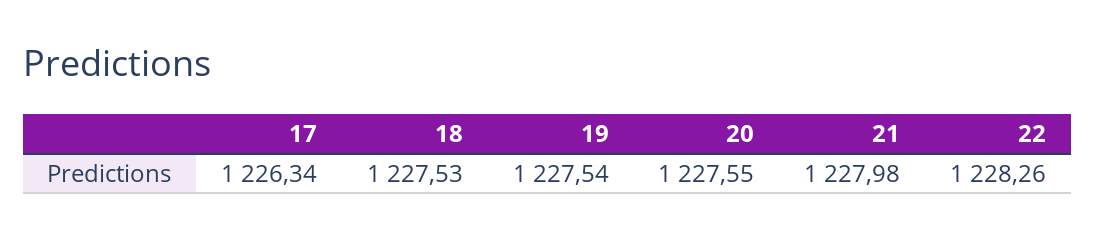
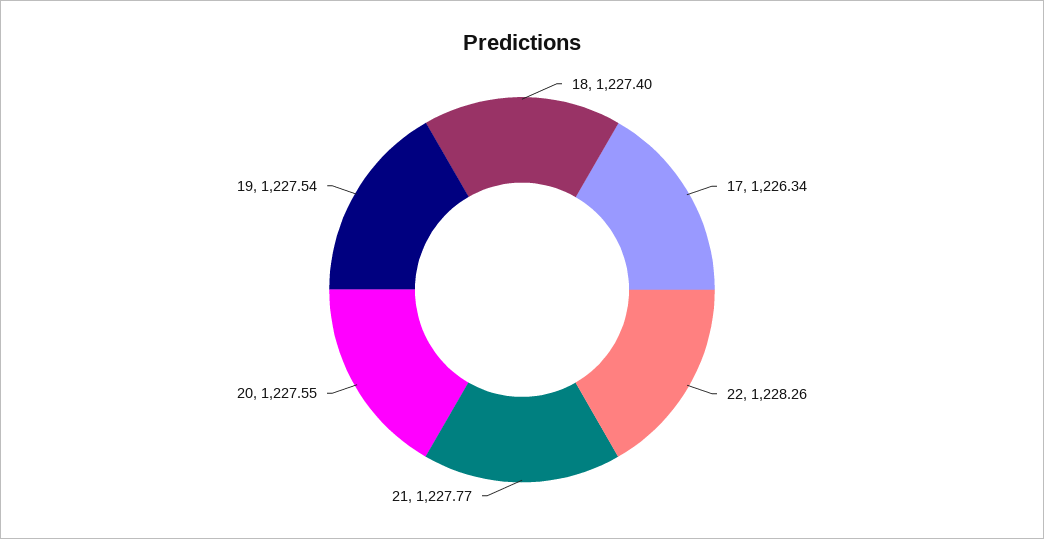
18: 1227.53 -> 1227.4
21: 1227.98 -> 1227.77

